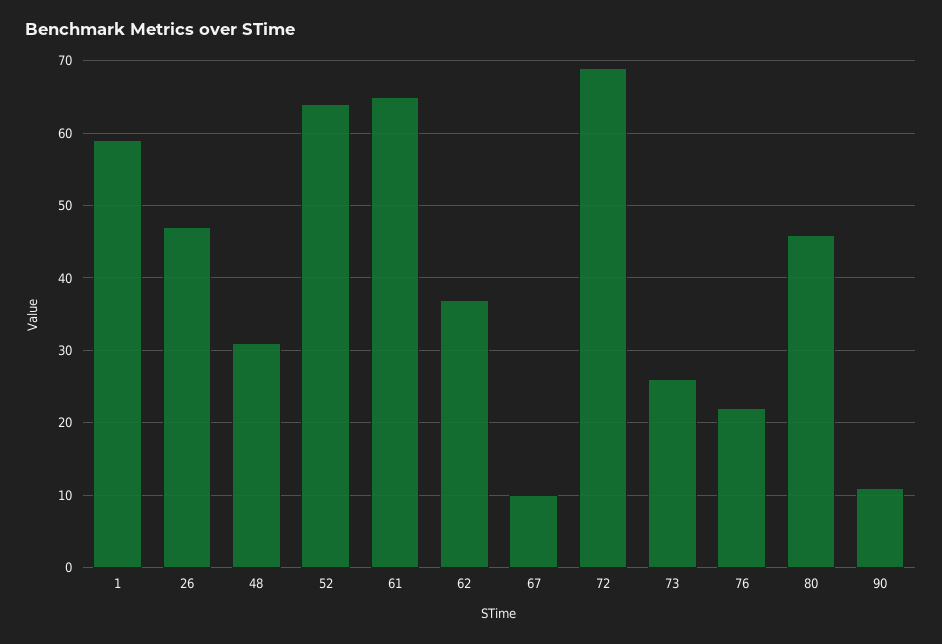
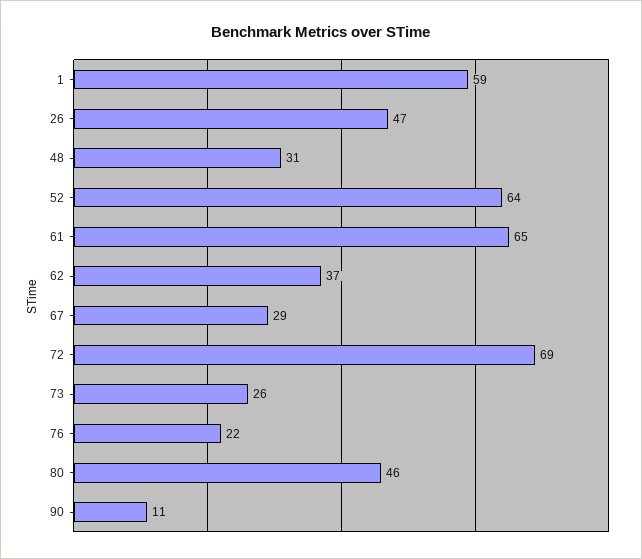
67: 10 -> 29

